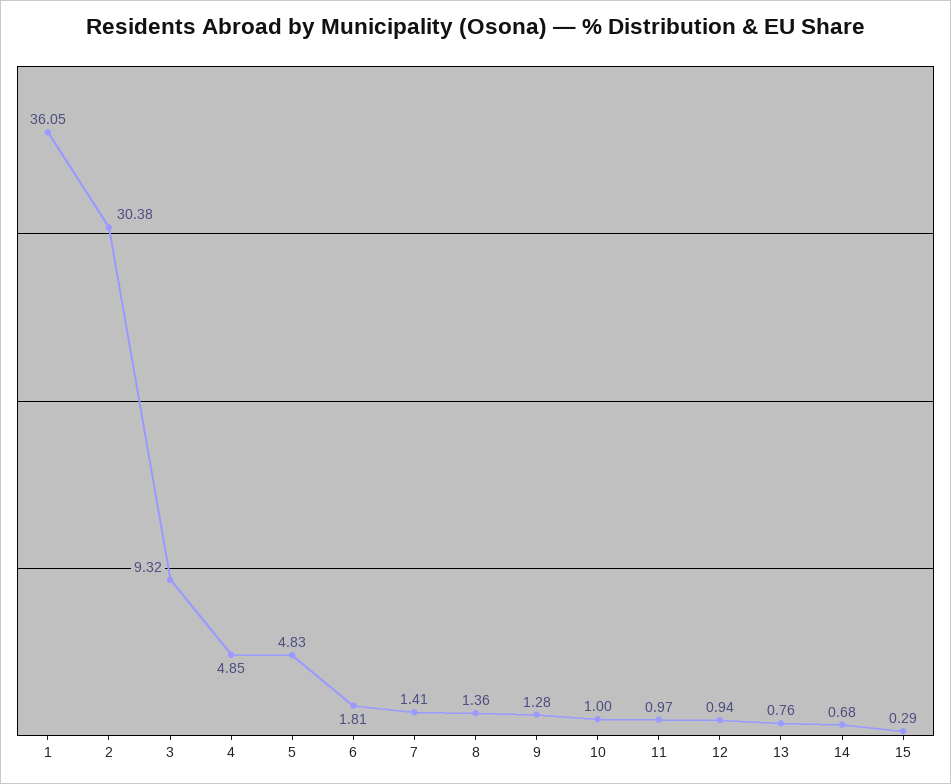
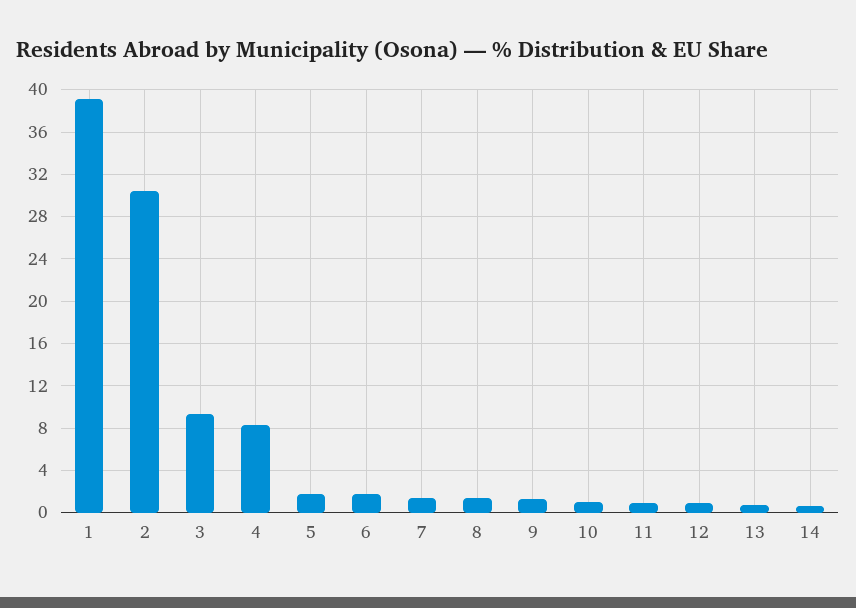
1: 36.05 -> 39
4: 4.85 -> 8
5: 4.83 -> 2
15: 0.29 -> none

